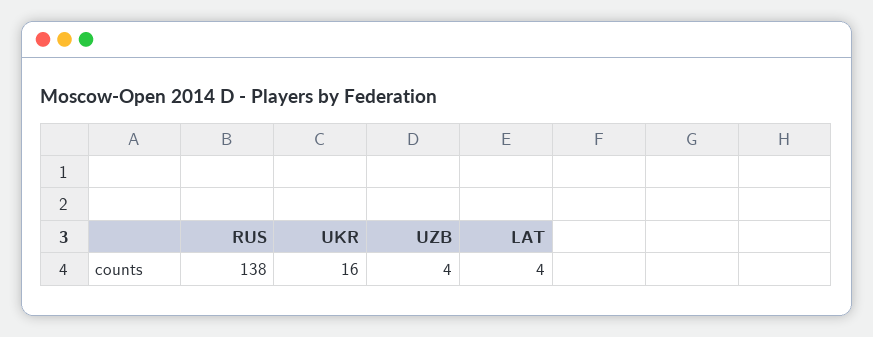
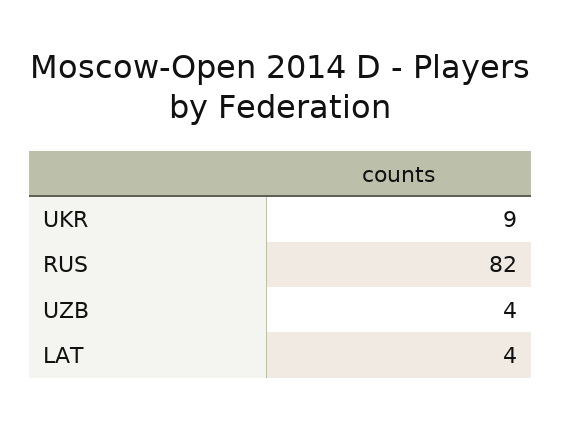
RUS: 138 -> 82
UKR: 16 -> 9

